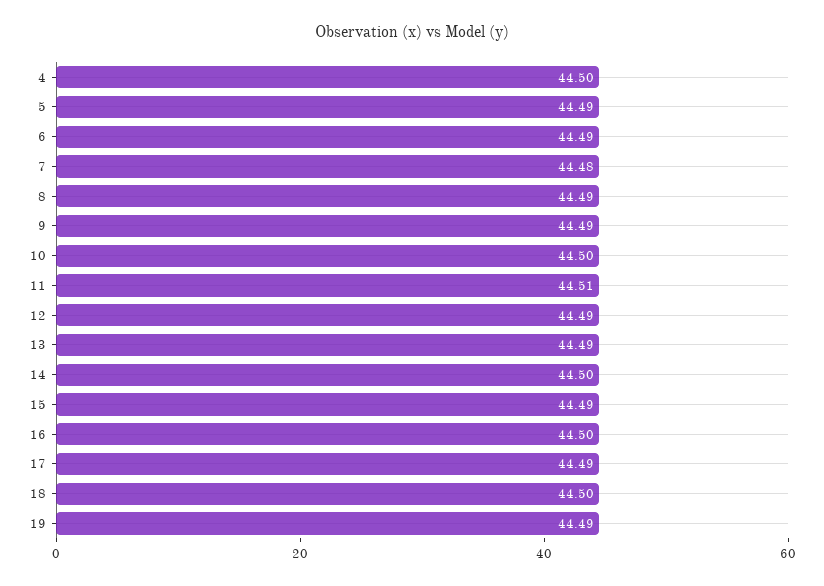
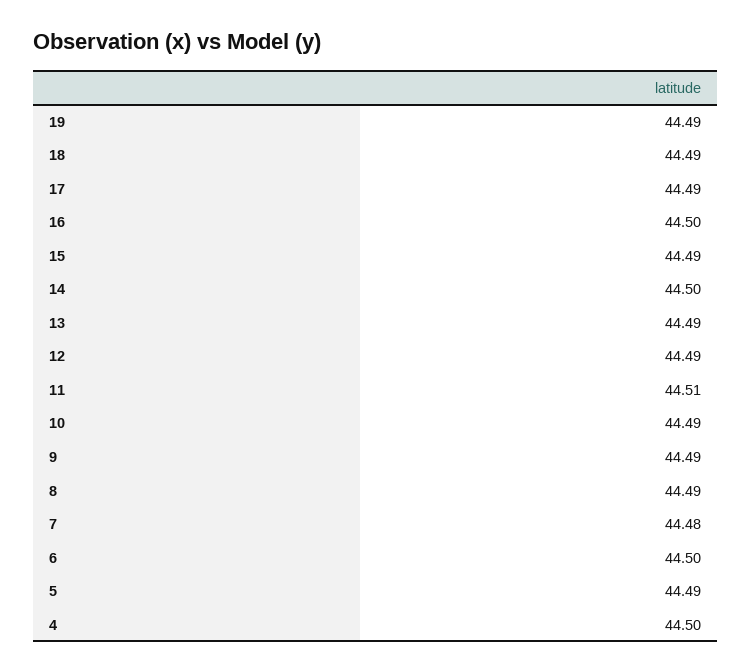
6: 44.49 -> 44.5
10: 44.5 -> 44.49
18: 44.5 -> 44.49

